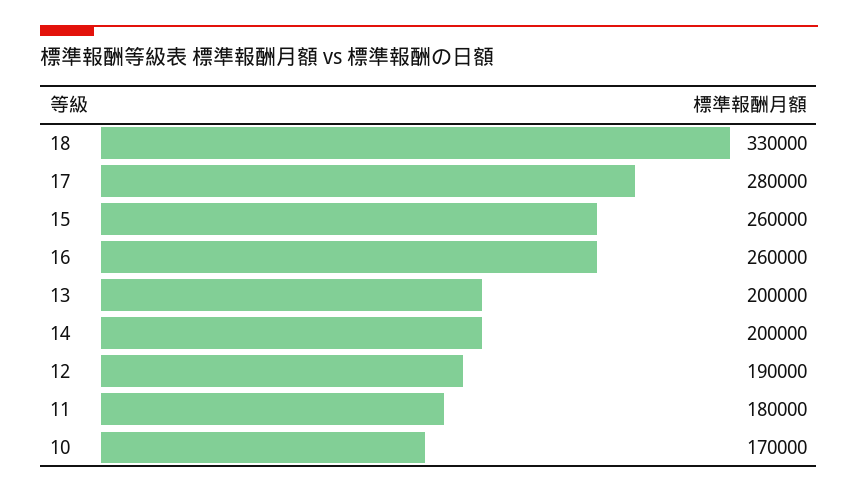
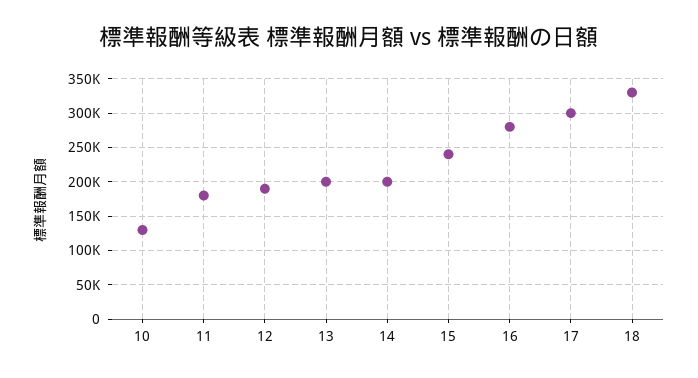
17: 280000 -> 300000
15: 260000 -> 240000
16: 260000 -> 280000
10: 170000 -> 130000

